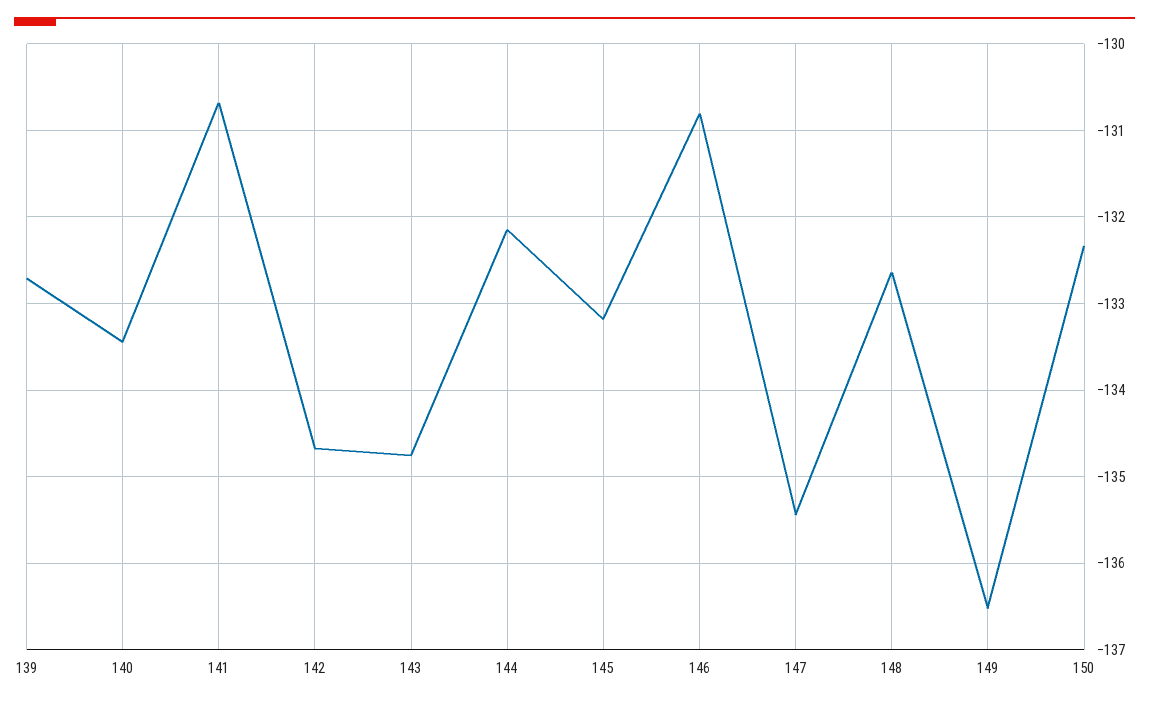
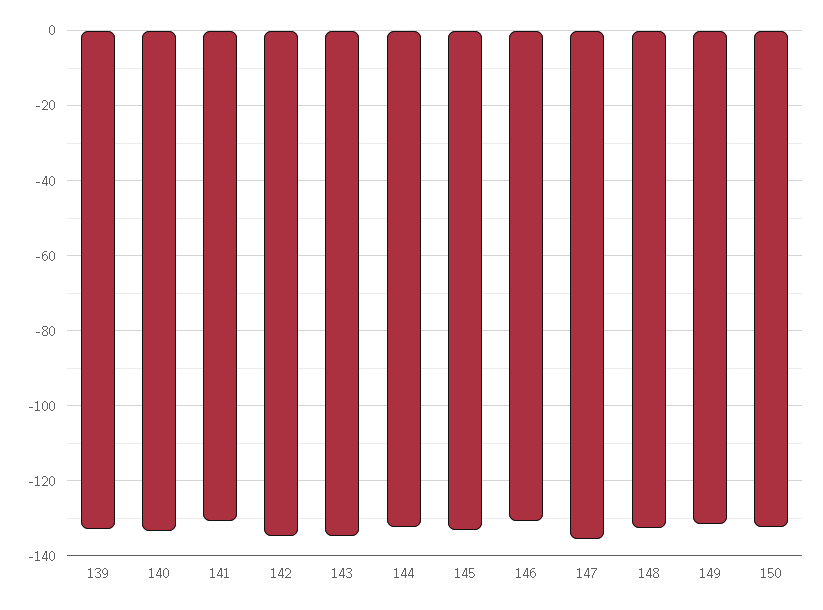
149: -136.5 -> -132

